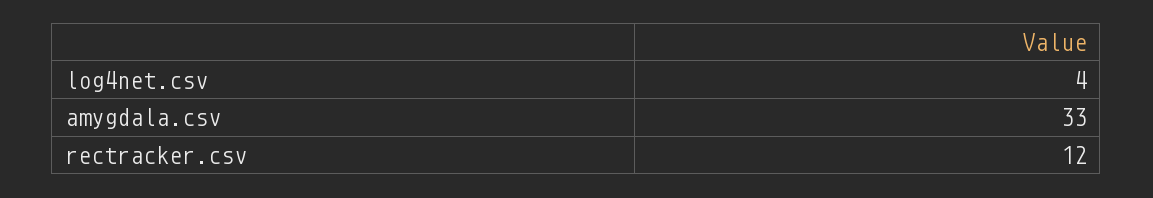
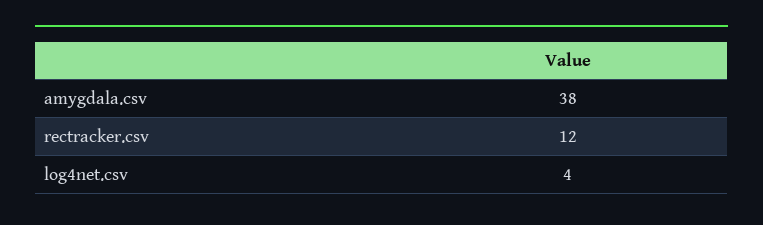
amygdala.csv: 33 -> 38

